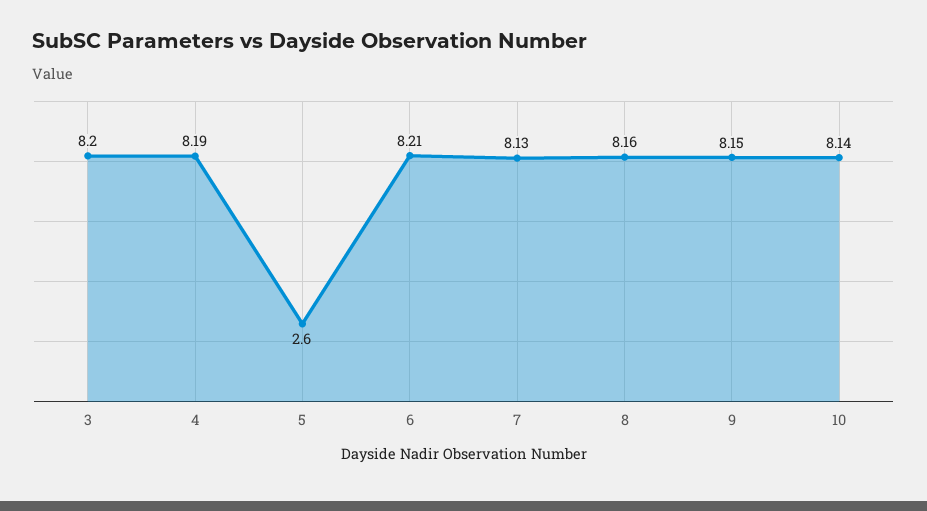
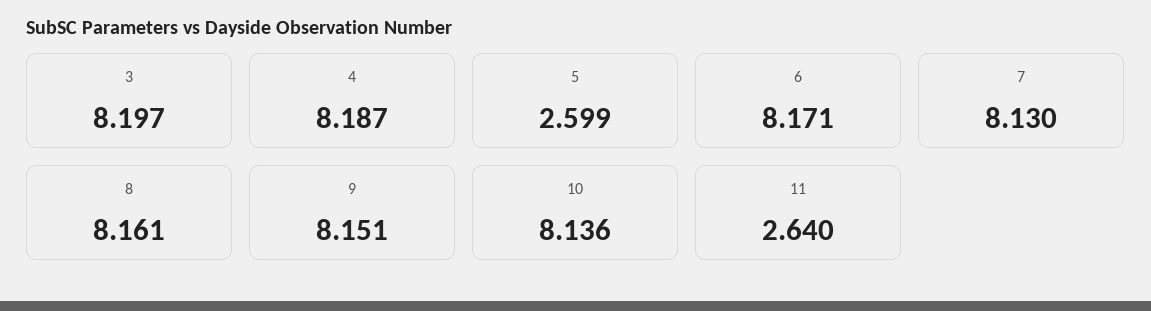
6: 8.21 -> 8.171
11: none -> 2.64

